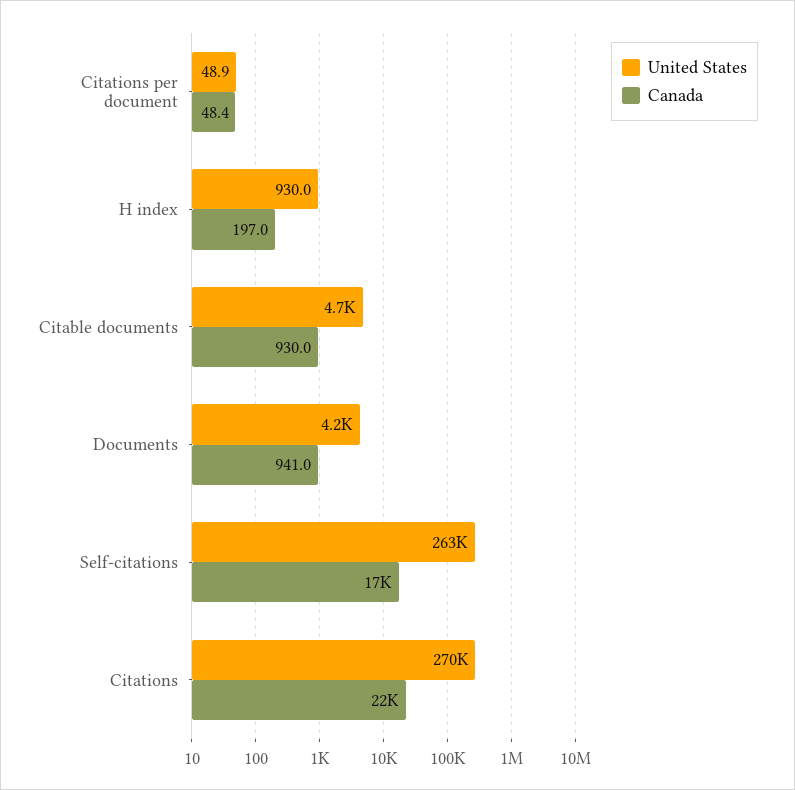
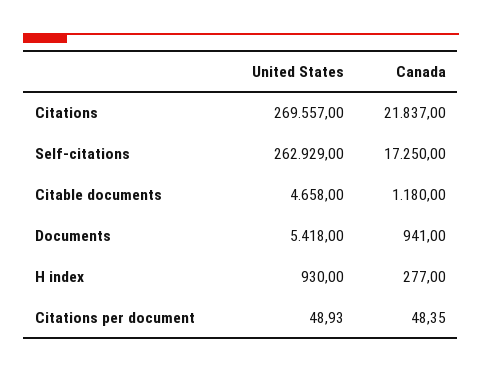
Canada, H index: 197 -> 277
Canada, Citable documents: 930 -> 1180
United States, Documents: 4200 -> 5418

